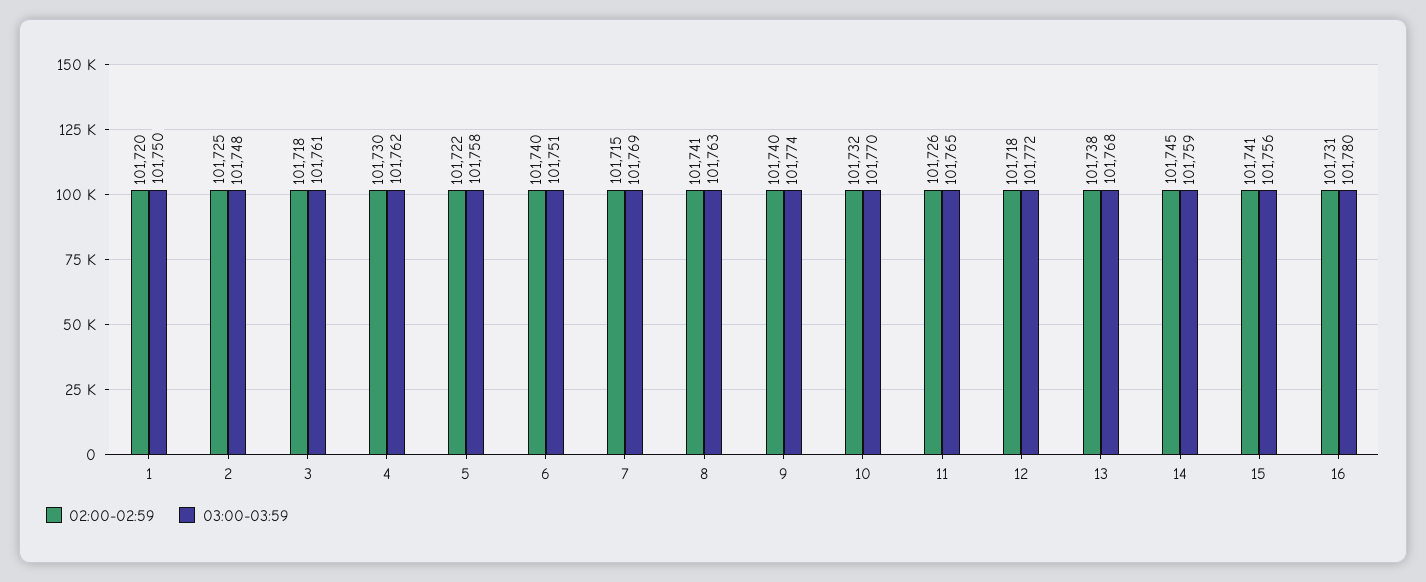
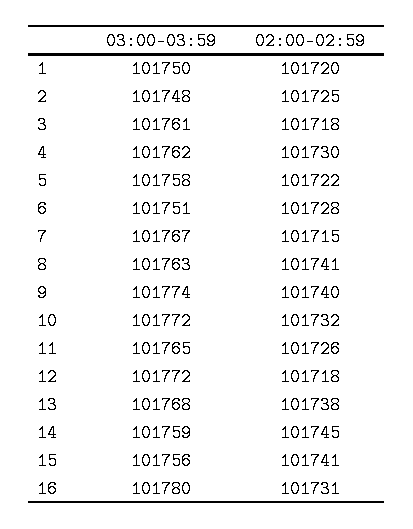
02:00-02:59, 6: 101740 -> 101728
03:00-03:59, 7: 101769 -> 101767
03:00-03:59, 10: 101770 -> 101772

